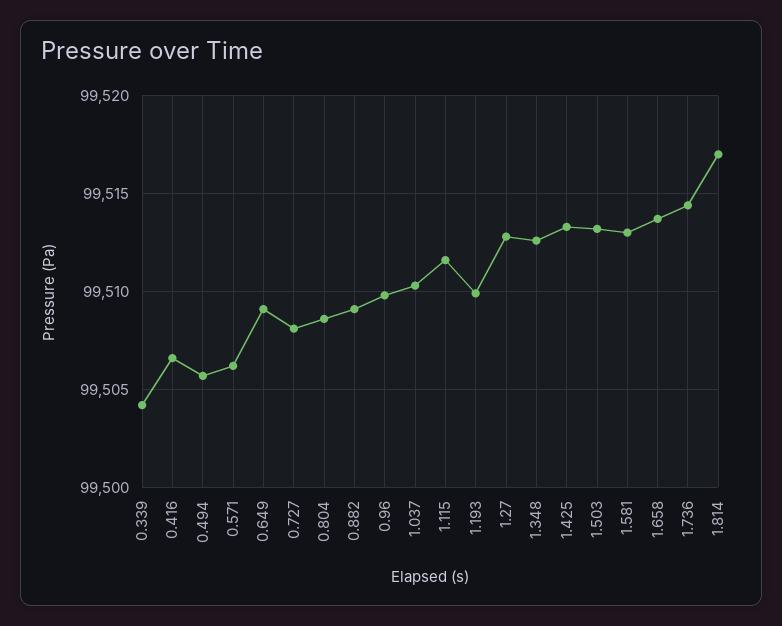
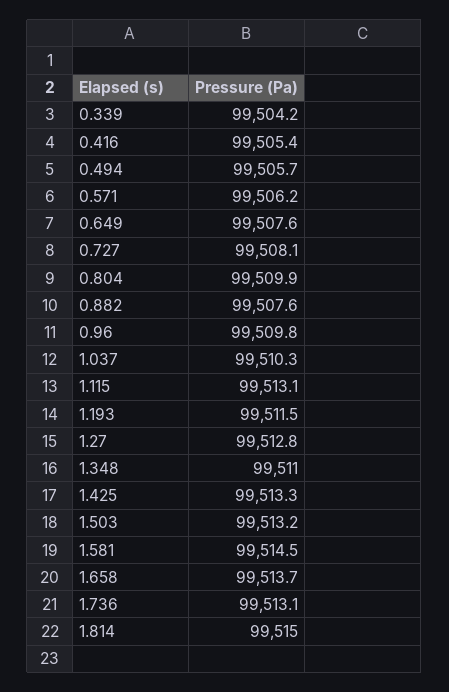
0.416: 99506.5 -> 99505.4
0.649: 99509 -> 99507.6
0.804: 99508.5 -> 99509.9
0.882: 99509 -> 99507.6
1.115: 99511.5 -> 99513.1
1.193: 99510 -> 99511.5
1.348: 99512.5 -> 99511
1.581: 99513 -> 99514.5
1.736: 99514.5 -> 99513.1
1.814: 99517 -> 99515

